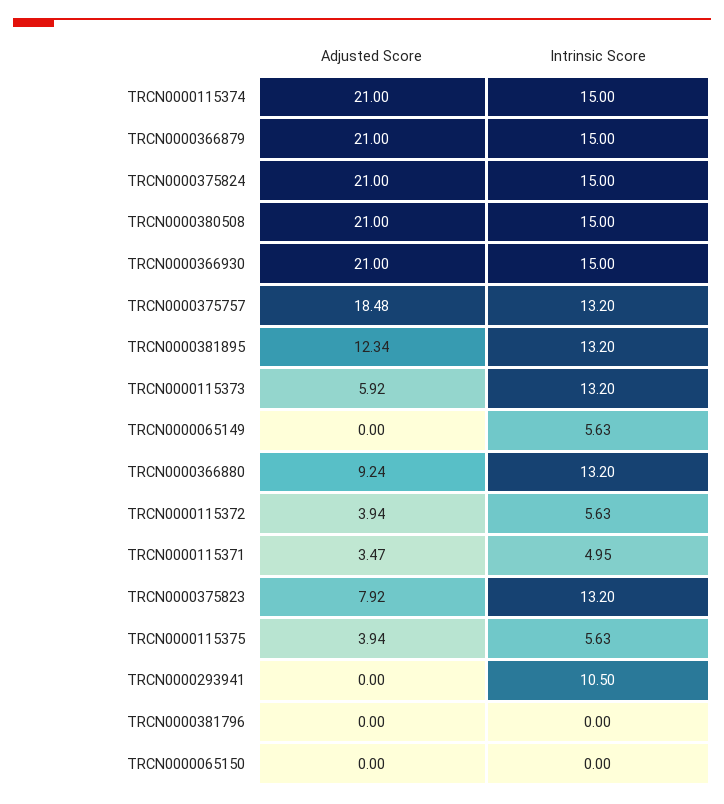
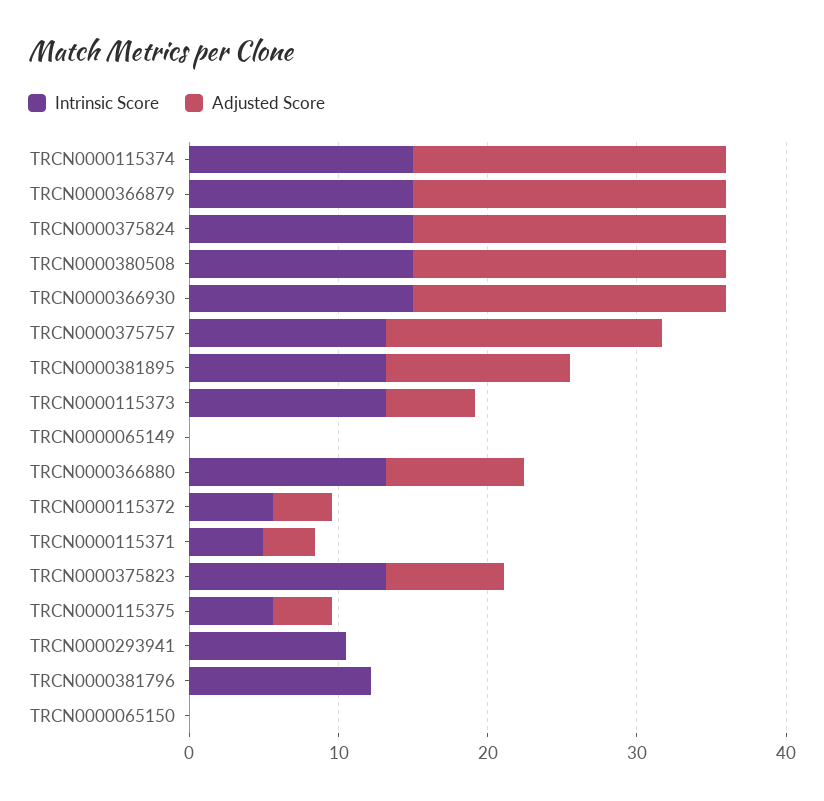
Intrinsic Score, TRCN0000065149: 5.63 -> 0
Intrinsic Score, TRCN0000381796: 0 -> 12

